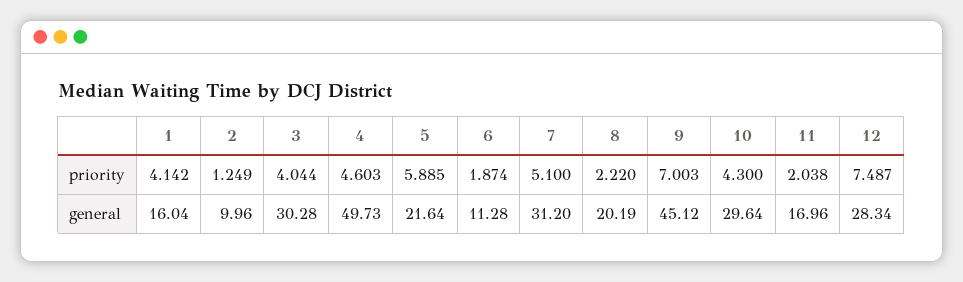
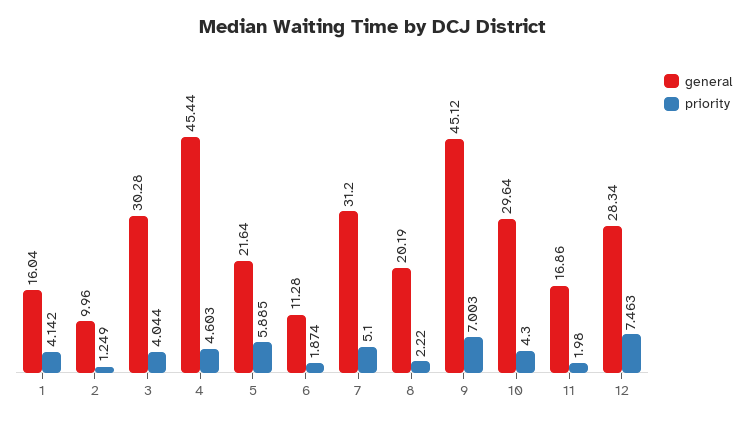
priority, 11: 2.038 -> 1.98
priority, 12: 7.487 -> 7.463
general, 4: 49.73 -> 45.44
general, 11: 16.96 -> 16.86

